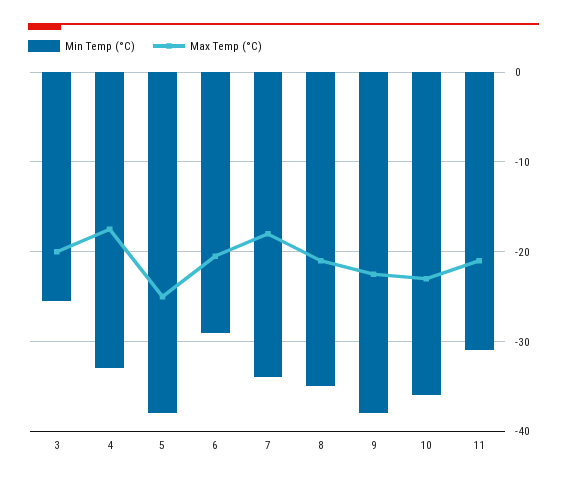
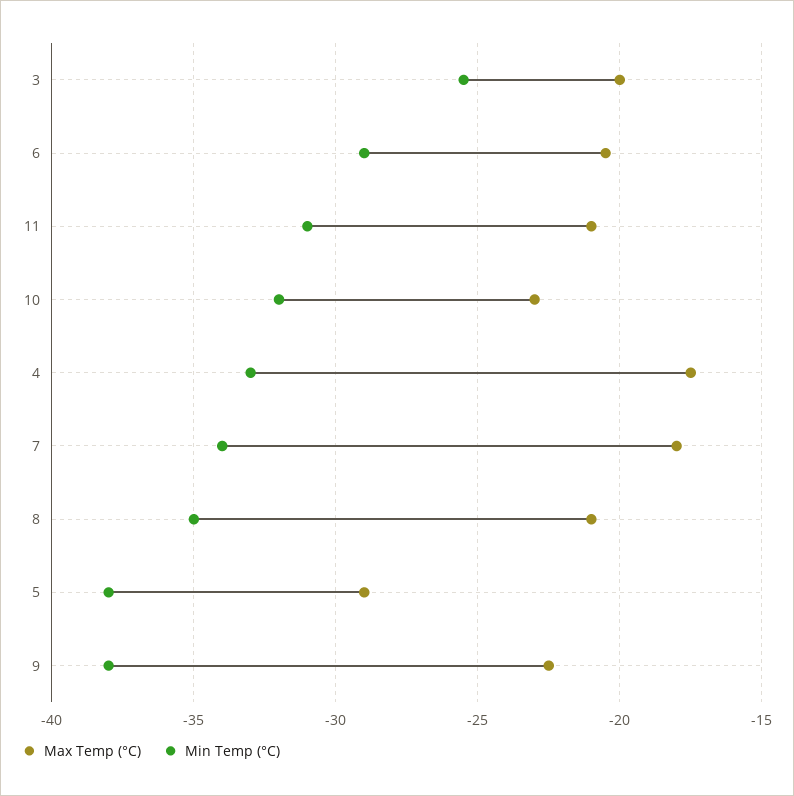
Max Temp (°C), 5: -25 -> -29
Min Temp (°C), 10: -36 -> -32

